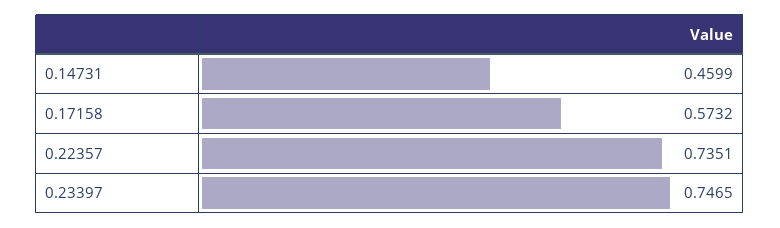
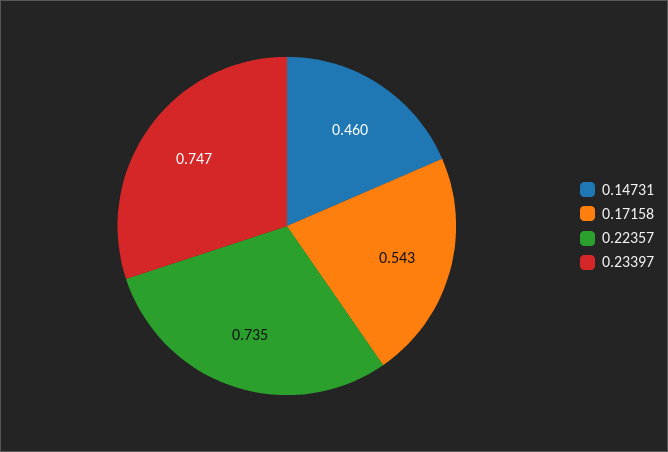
0.17158: 0.5732 -> 0.543

